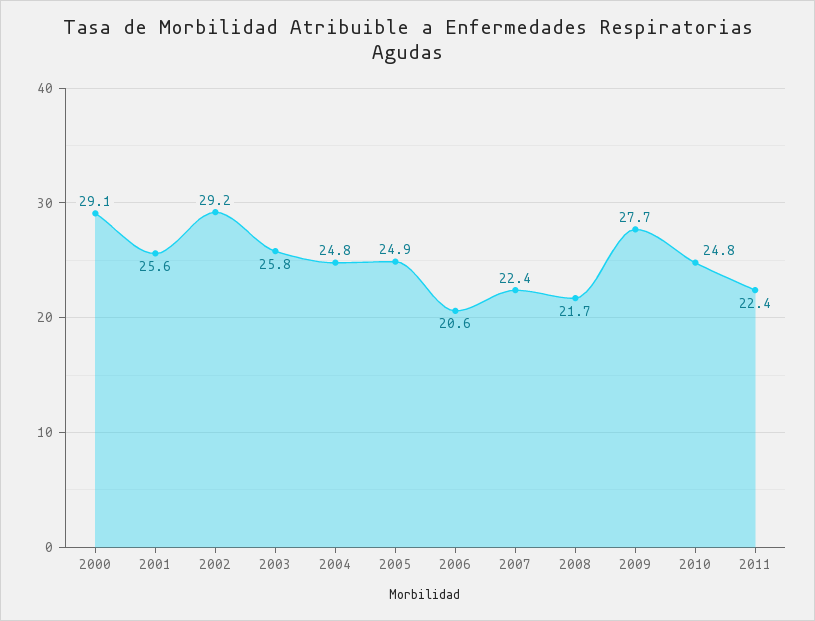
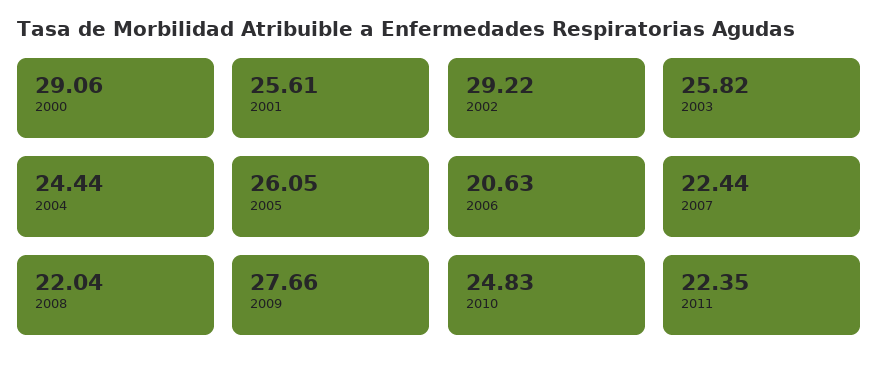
2004: 24.8 -> 24.44
2005: 24.9 -> 26.05
2008: 21.7 -> 22.04

